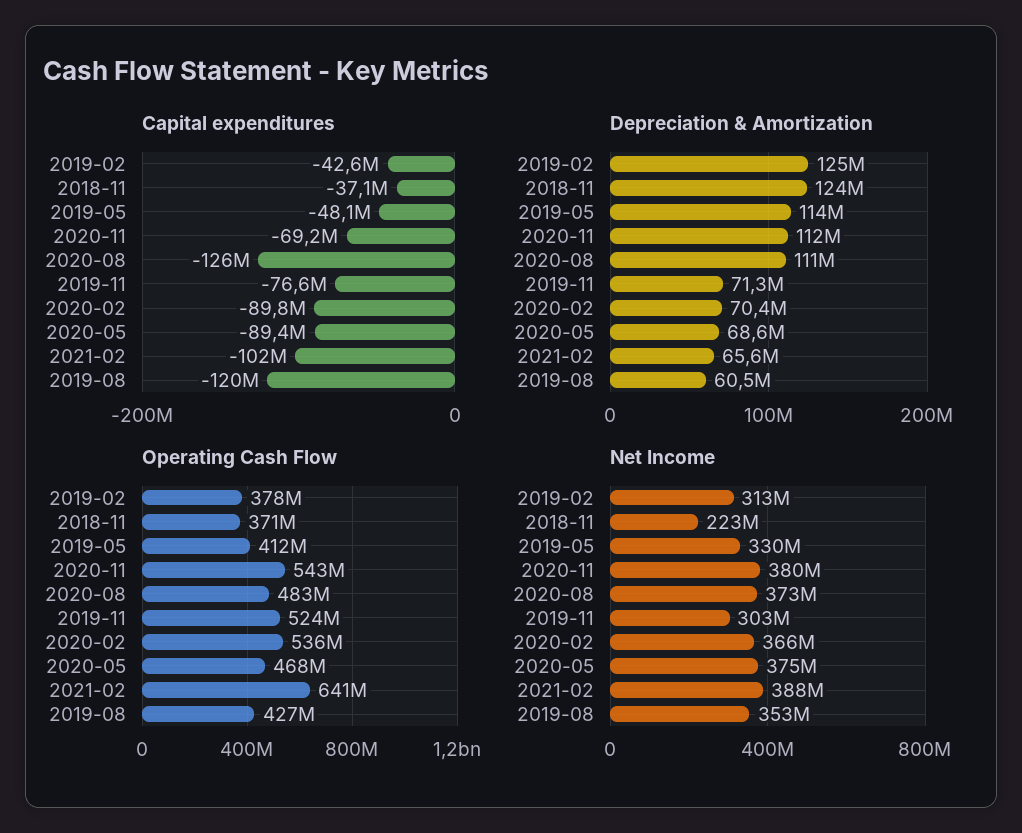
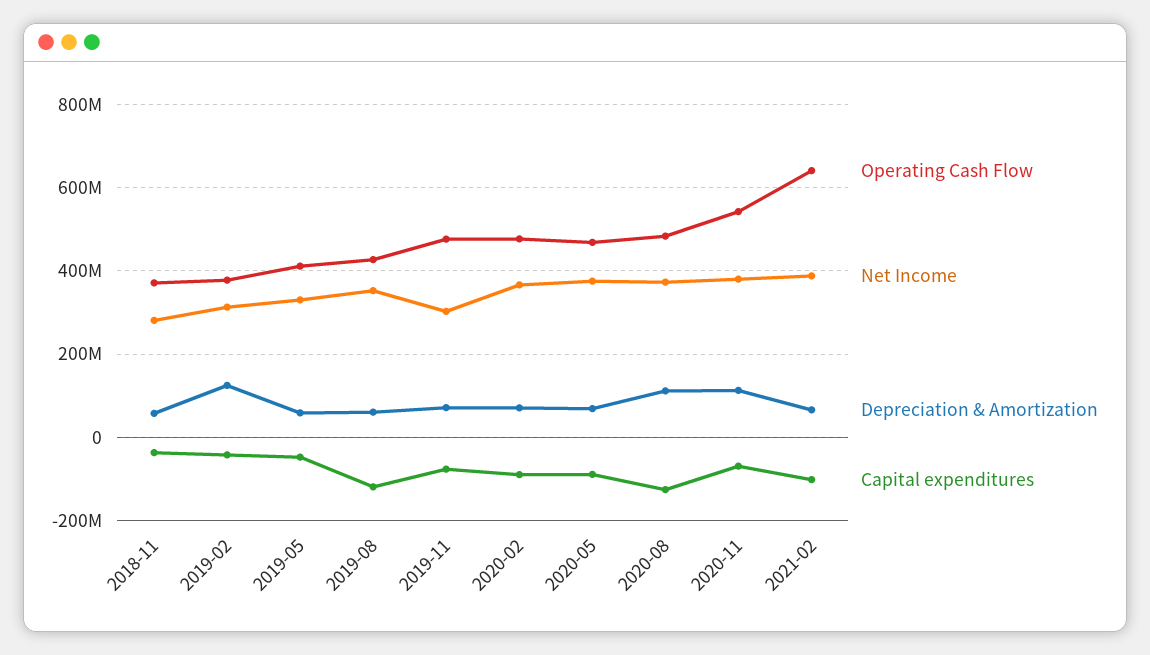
Depreciation & Amortization, 2018-11: 124000000 -> 60000000
Depreciation & Amortization, 2019-05: 114000000 -> 60000000
Operating Cash Flow, 2019-11: 524000000 -> 480000000
Operating Cash Flow, 2020-02: 536000000 -> 480000000
Net Income, 2018-11: 223000000 -> 280000000

